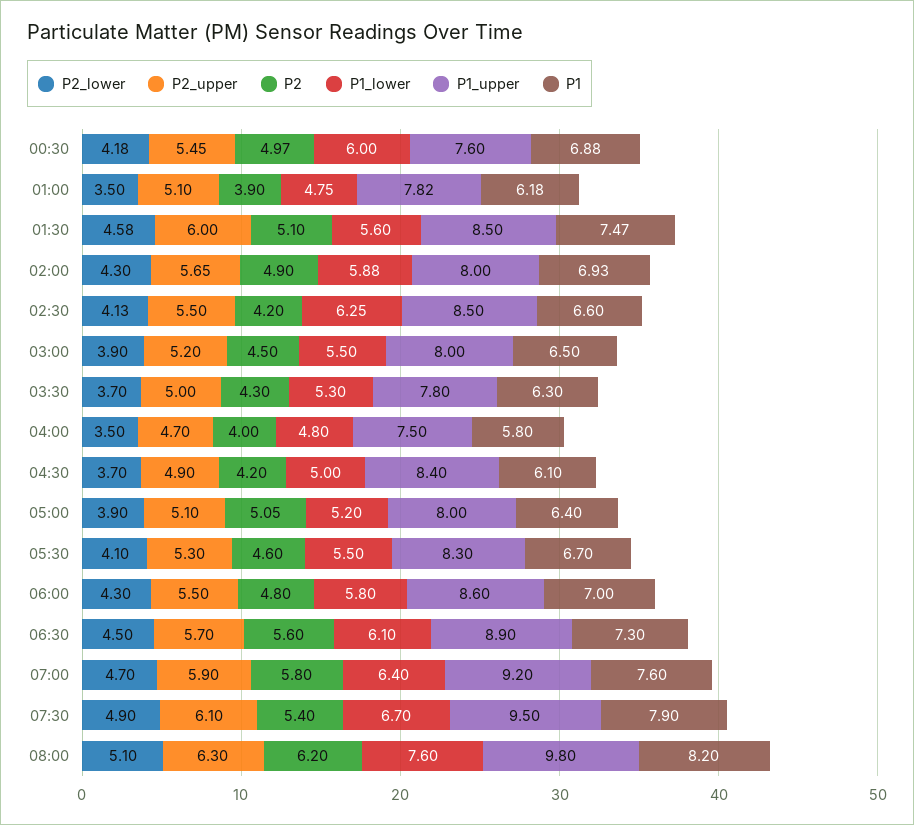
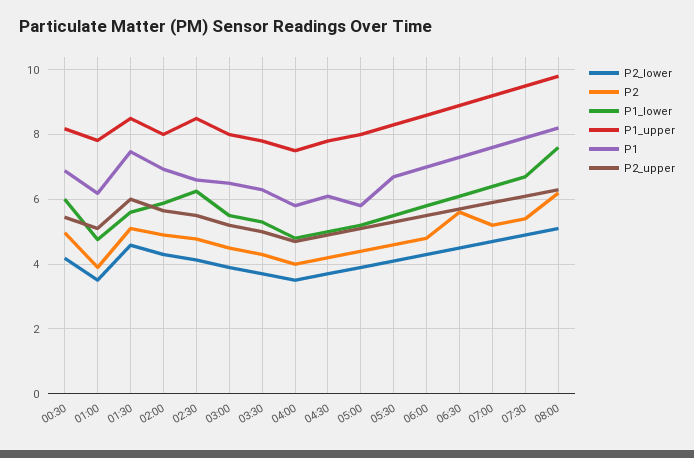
P1_upper, 00:30: 7.6 -> 8.2
P2, 02:30: 4.2 -> 4.8
P1_upper, 04:30: 8.4 -> 7.8
P2, 05:00: 5.05 -> 4.4
P1, 05:00: 6.4 -> 5.8
P2, 07:00: 5.8 -> 5.2

